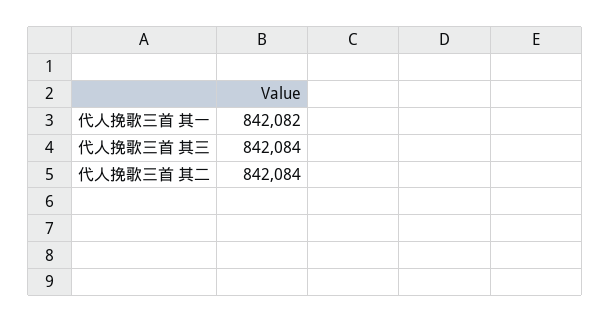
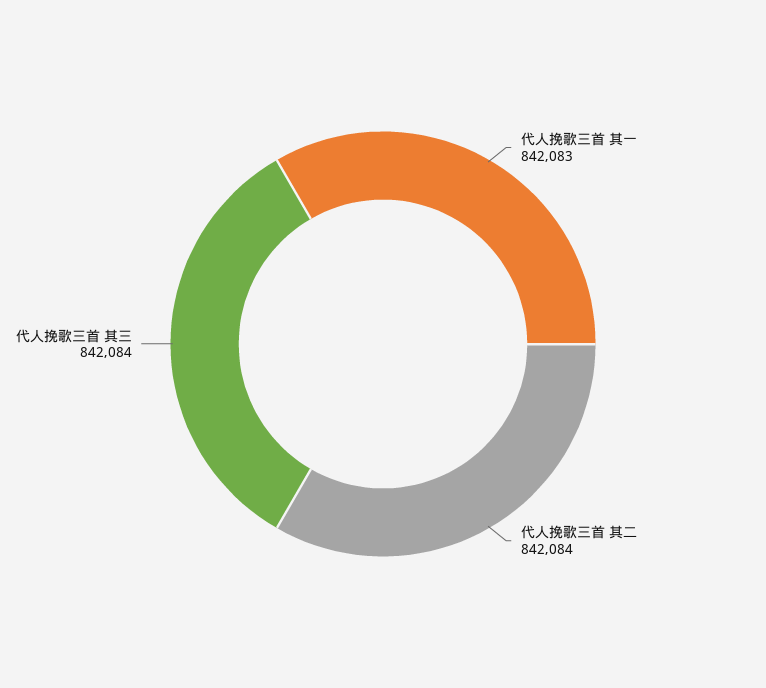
代人挽歌三首 其一: 842082 -> 842083

